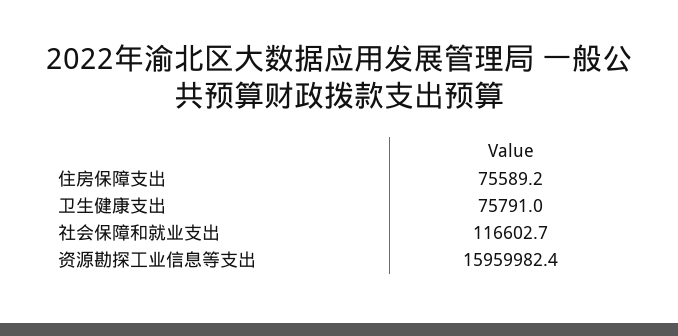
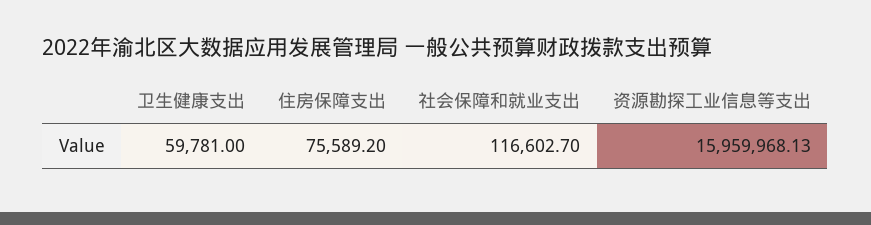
卫生健康支出: 75791 -> 59781
资源勘探工业信息等支出: 15959982.4 -> 15959968.13

